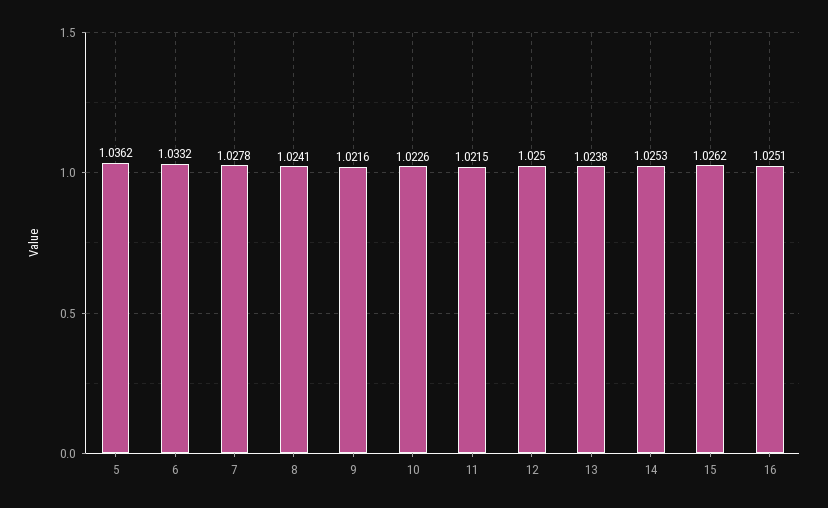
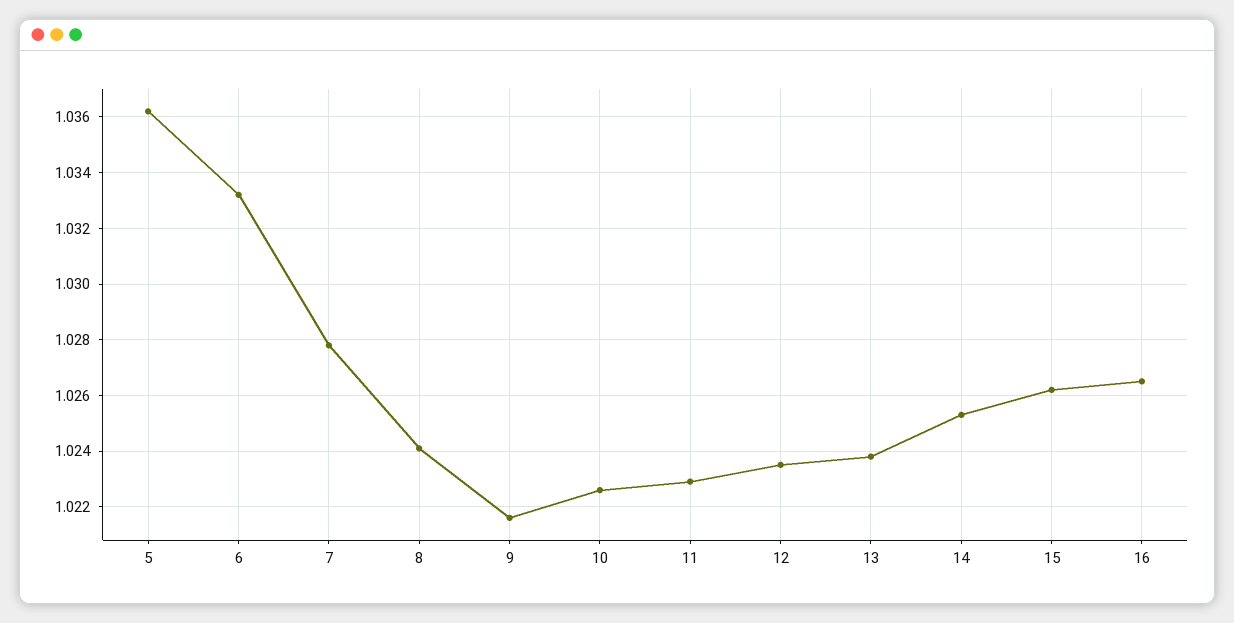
11: 1.0215 -> 1.023
12: 1.025 -> 1.0235
16: 1.0251 -> 1.0265

